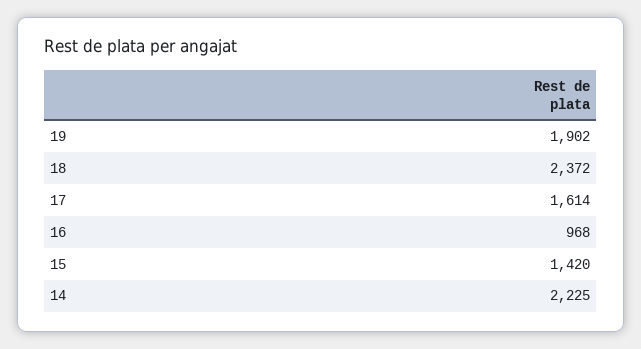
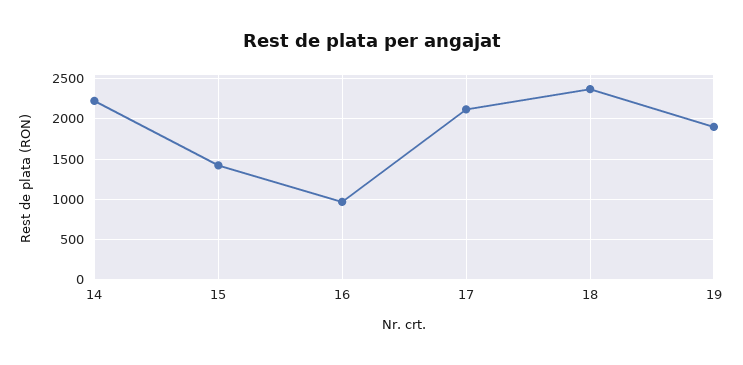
17: 1614 -> 2100

